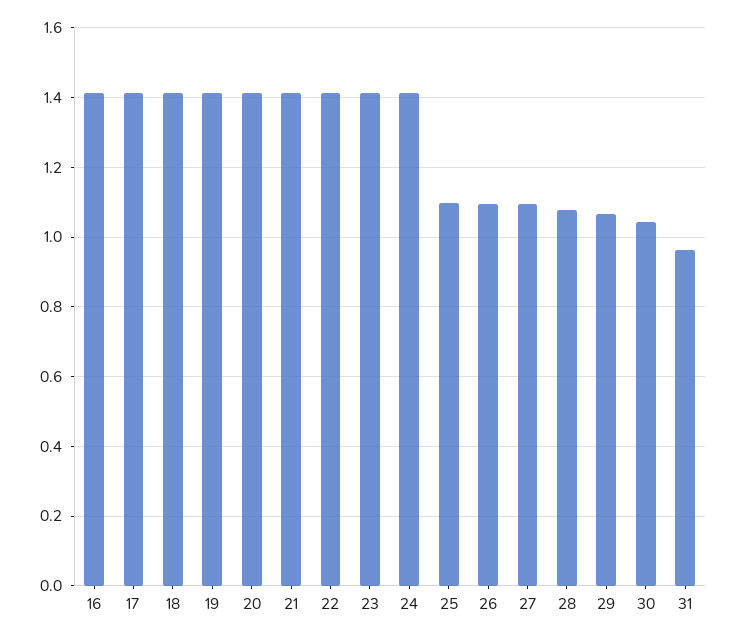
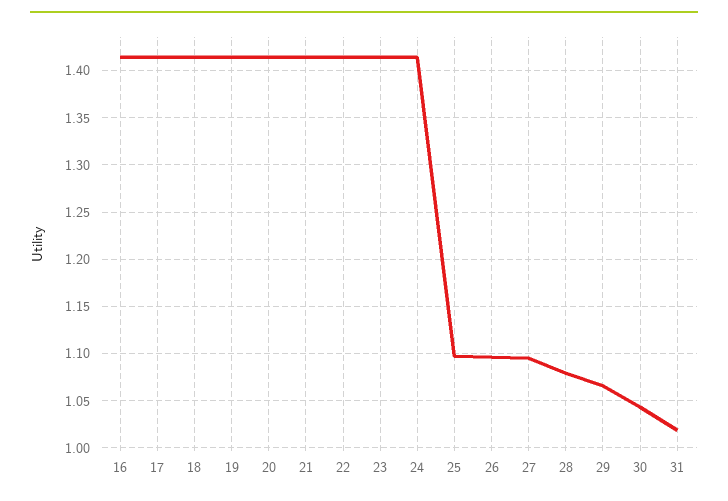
31: 0.96 -> 1.02

